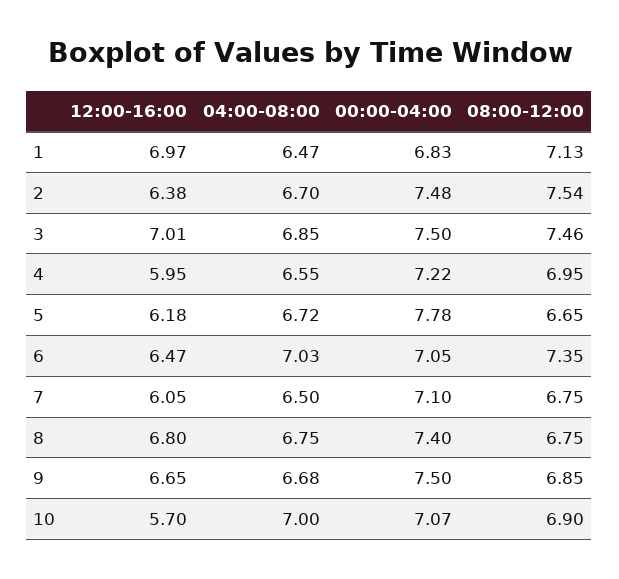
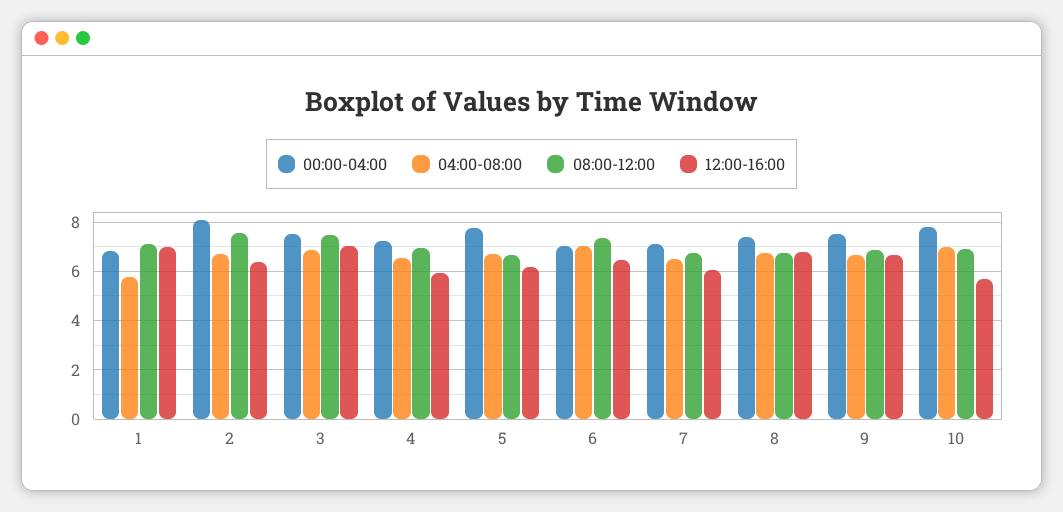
04:00-08:00, 1: 6.47 -> 5.75
00:00-04:00, 2: 7.48 -> 8
00:00-04:00, 10: 7.07 -> 7.75

